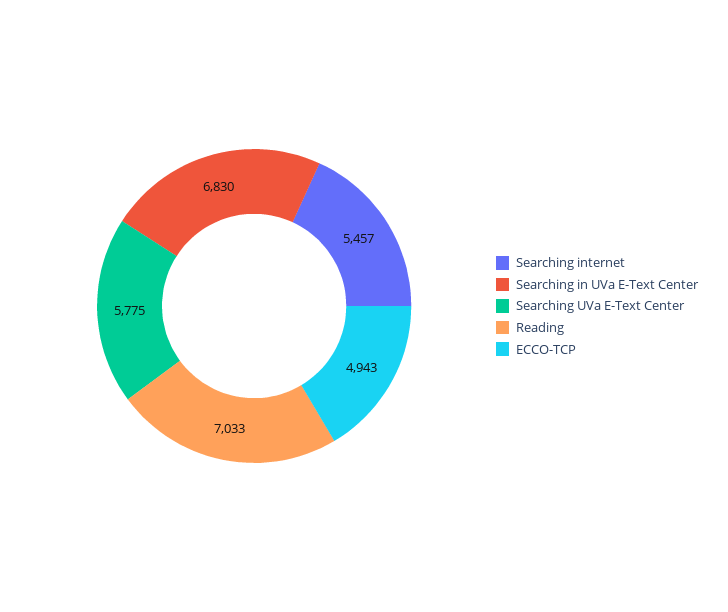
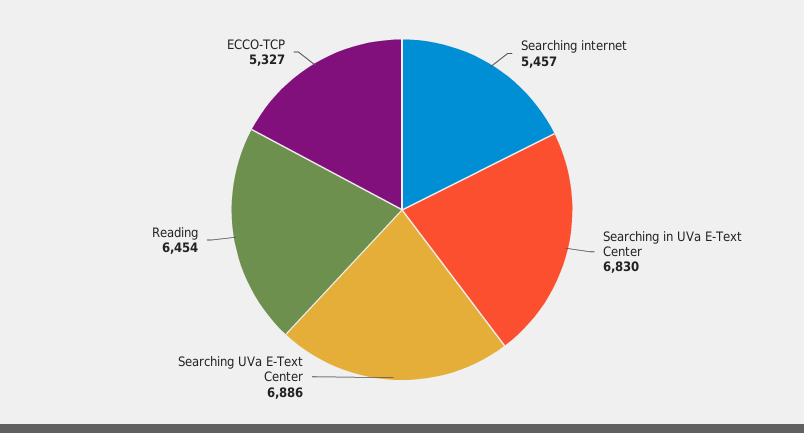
Searching UVa E-Text Center: 5775 -> 6886
Reading: 7033 -> 6454
ECCO-TCP: 4943 -> 5327

